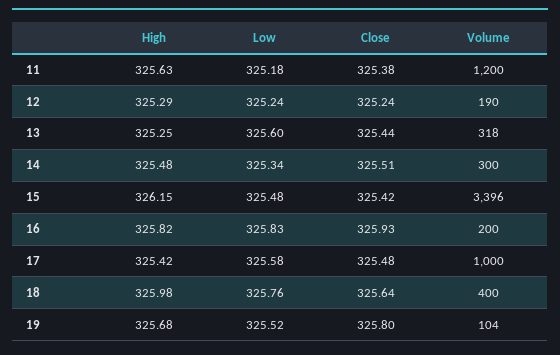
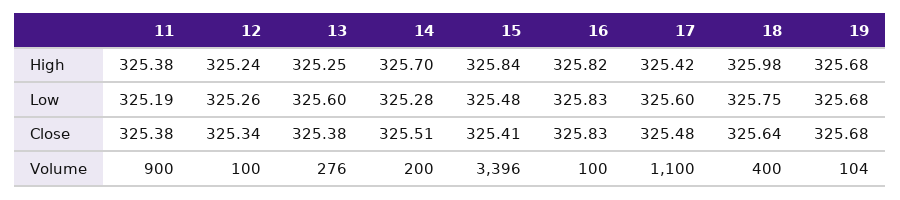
High, 11: 325.63 -> 325.38
Low, 11: 325.18 -> 325.19
Volume, 11: 1200 -> 900
High, 12: 325.29 -> 325.24
Low, 12: 325.24 -> 325.26
Close, 12: 325.24 -> 325.34
Volume, 12: 190 -> 100
Close, 13: 325.44 -> 325.38
Volume, 13: 318 -> 276
High, 14: 325.48 -> 325.7
Low, 14: 325.34 -> 325.28
Volume, 14: 300 -> 200
High, 15: 326.15 -> 325.84
Close, 15: 325.42 -> 325.41
Close, 16: 325.93 -> 325.83
Volume, 16: 200 -> 100
Low, 17: 325.58 -> 325.6
Volume, 17: 1000 -> 1100
Low, 18: 325.76 -> 325.75
Low, 19: 325.52 -> 325.68
Close, 19: 325.8 -> 325.68

